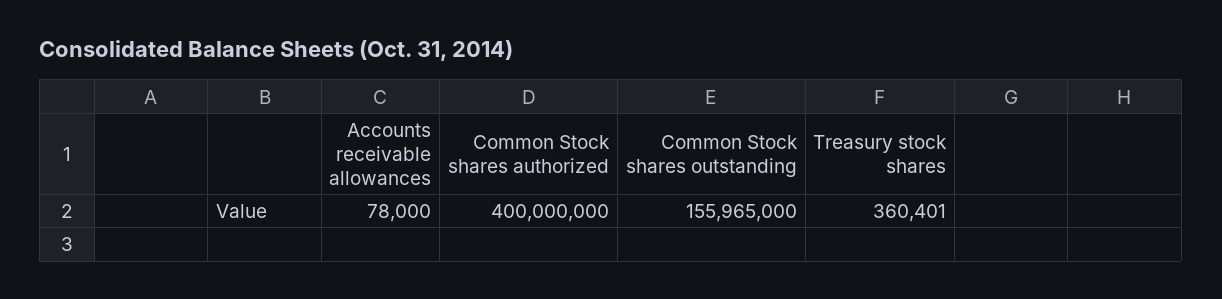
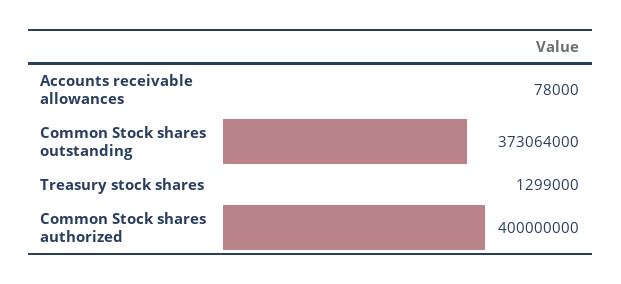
Common Stock shares outstanding: 155965000 -> 373064000
Treasury stock shares: 360401 -> 1299000

